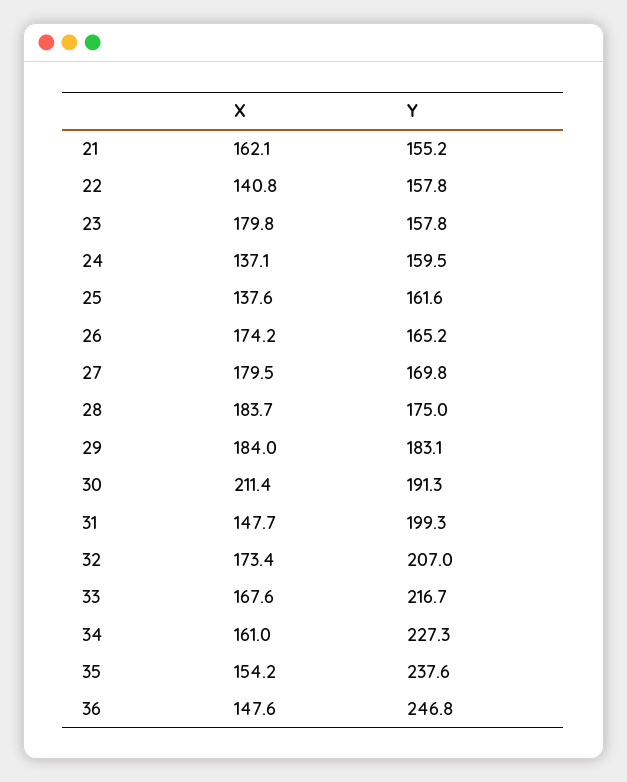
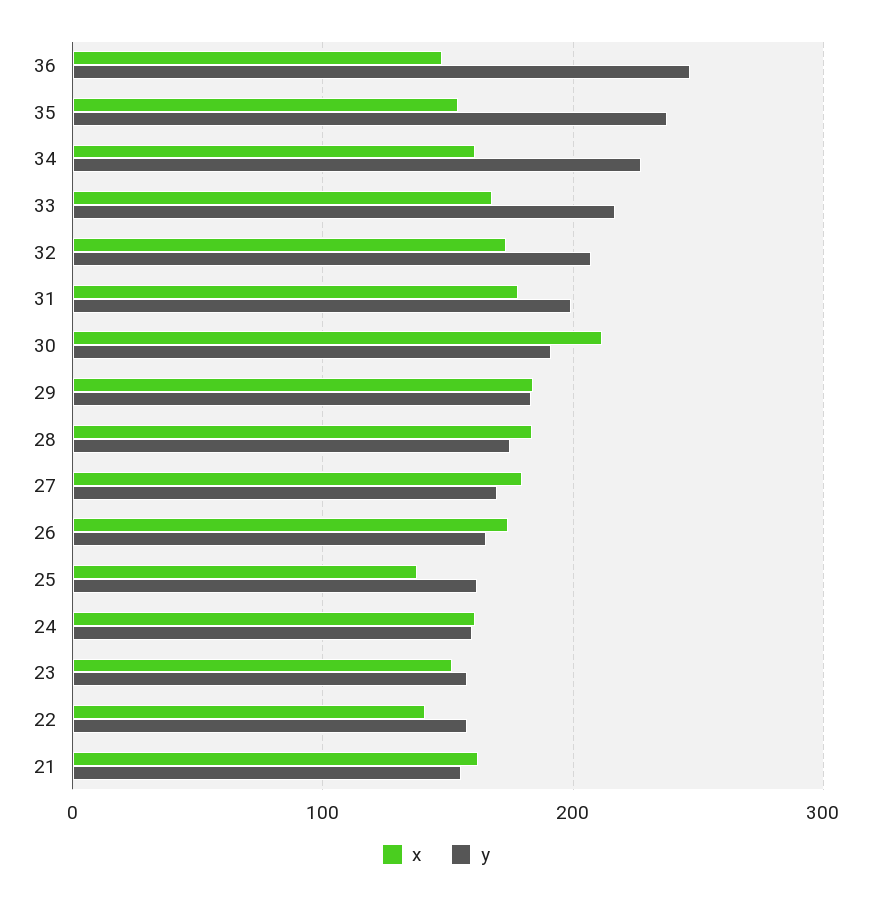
X, 23: 179.8 -> 150
X, 24: 137.1 -> 160
X, 31: 147.7 -> 180

